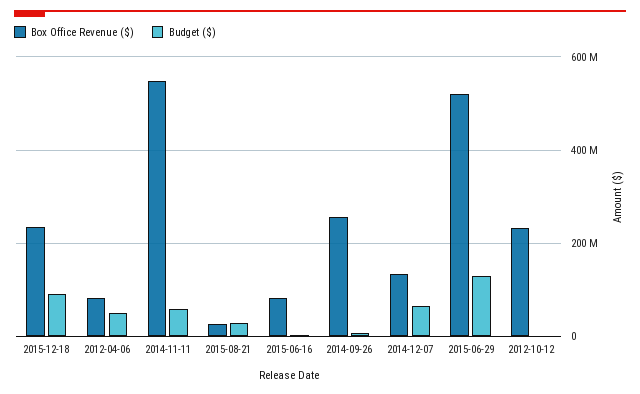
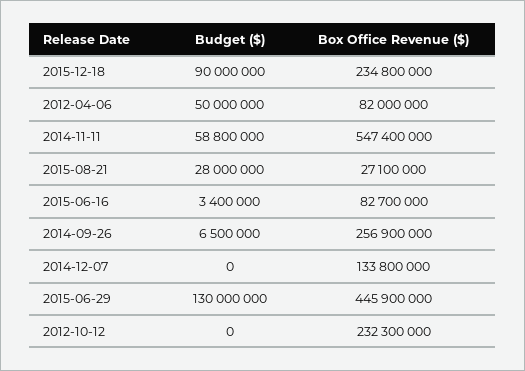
Budget ($), 2014-12-07: 60000000 -> 0
Box Office Revenue ($), 2015-06-29: 520000000 -> 445900000

